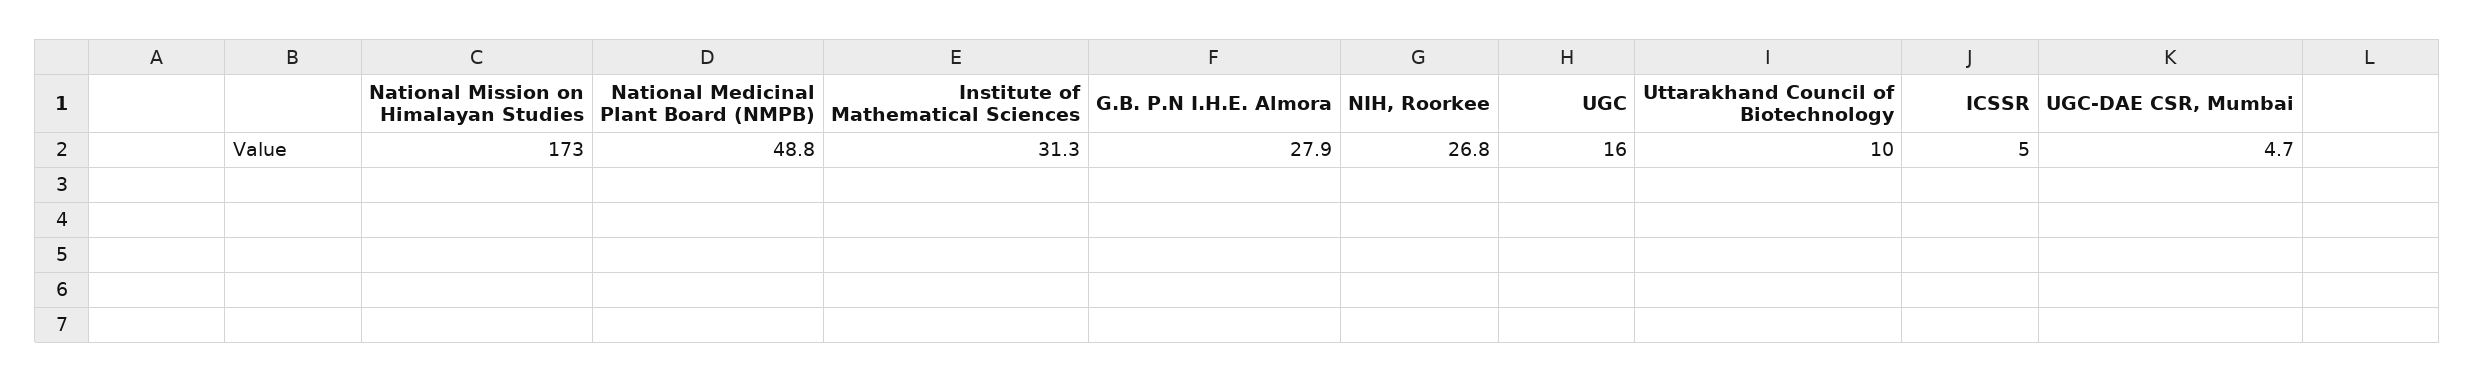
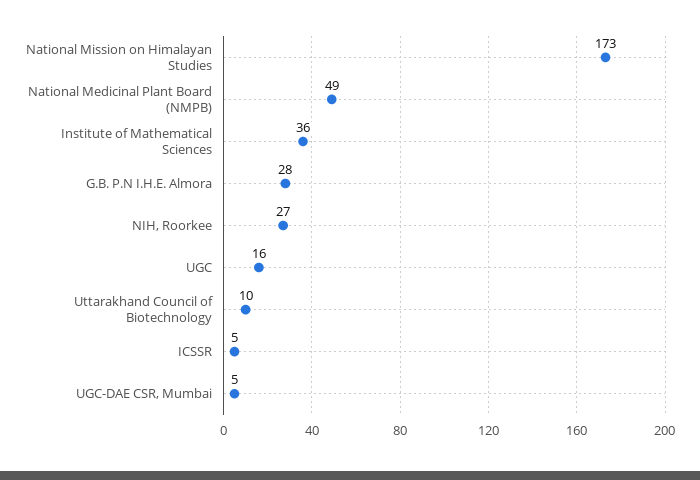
Institute of Mathematical Sciences: 31.3 -> 36

